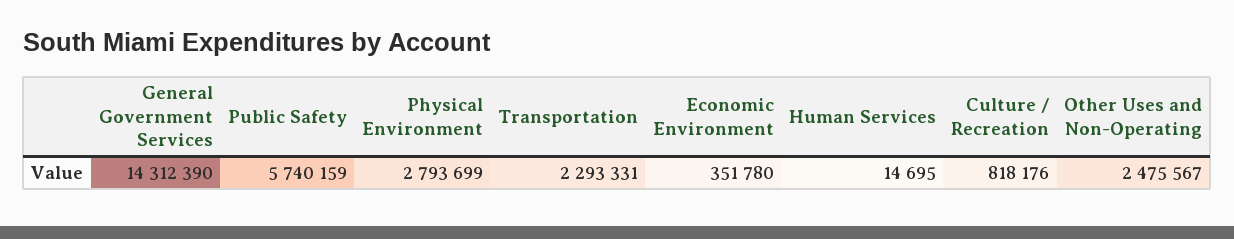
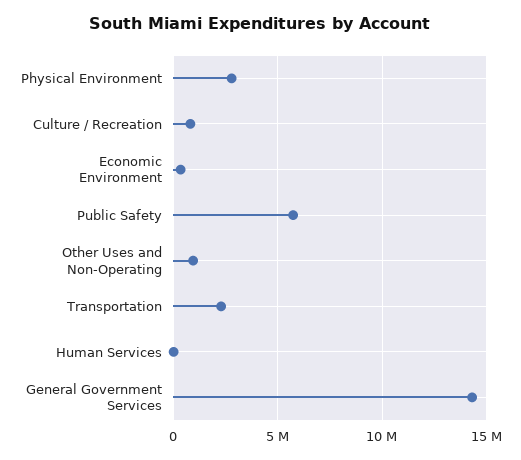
Other Uses and Non-Operating: 2475567 -> 1000000

